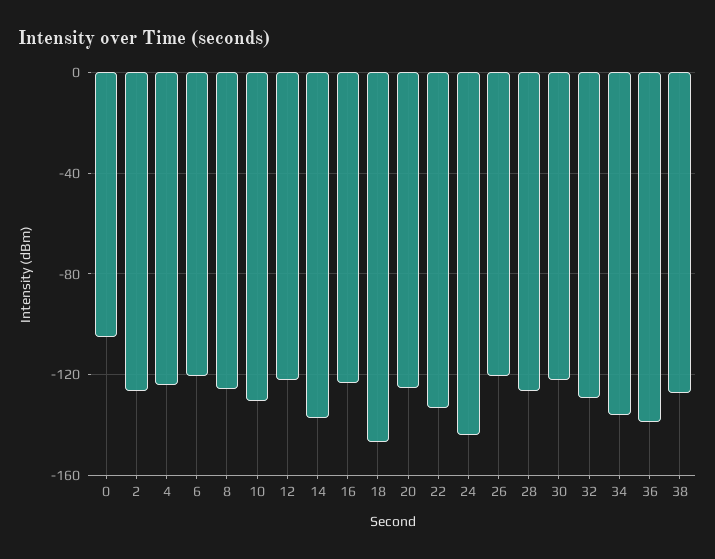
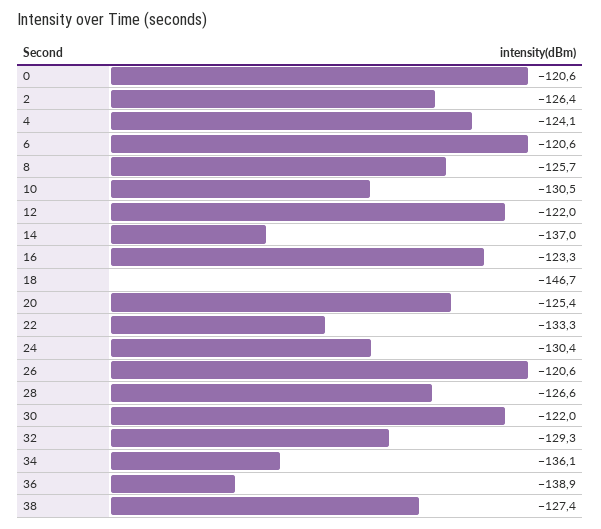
0: -105 -> -120.6
24: -145 -> -130.4

